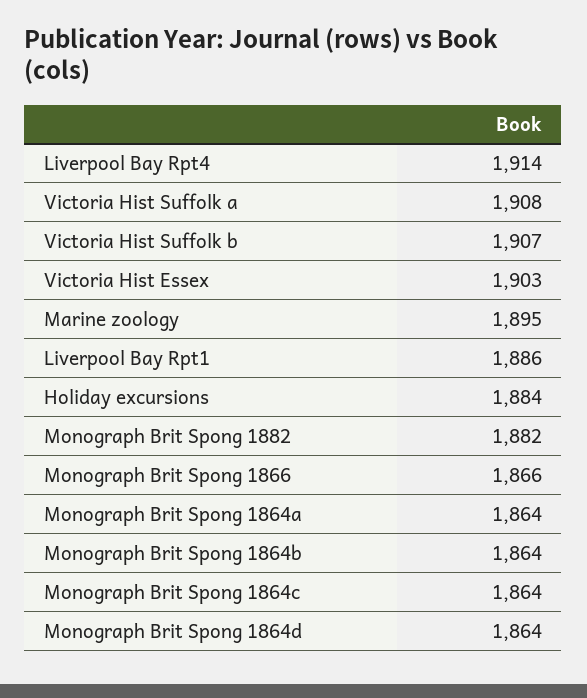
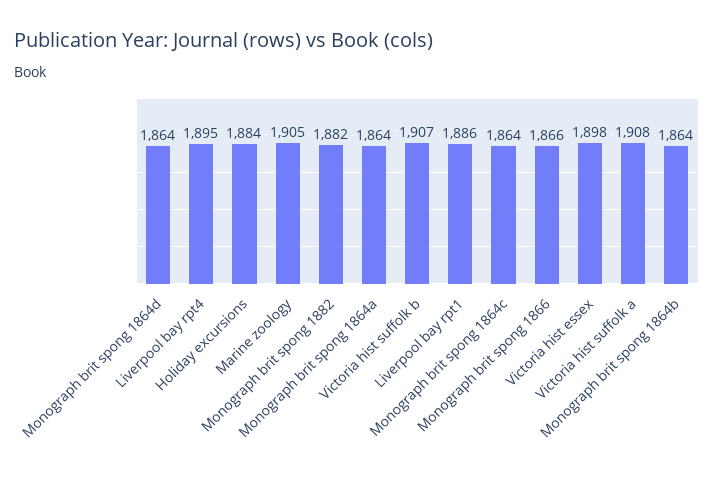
Liverpool Bay Rpt4: 1914 -> 1895
Victoria Hist Essex: 1903 -> 1898
Marine zoology: 1895 -> 1905

